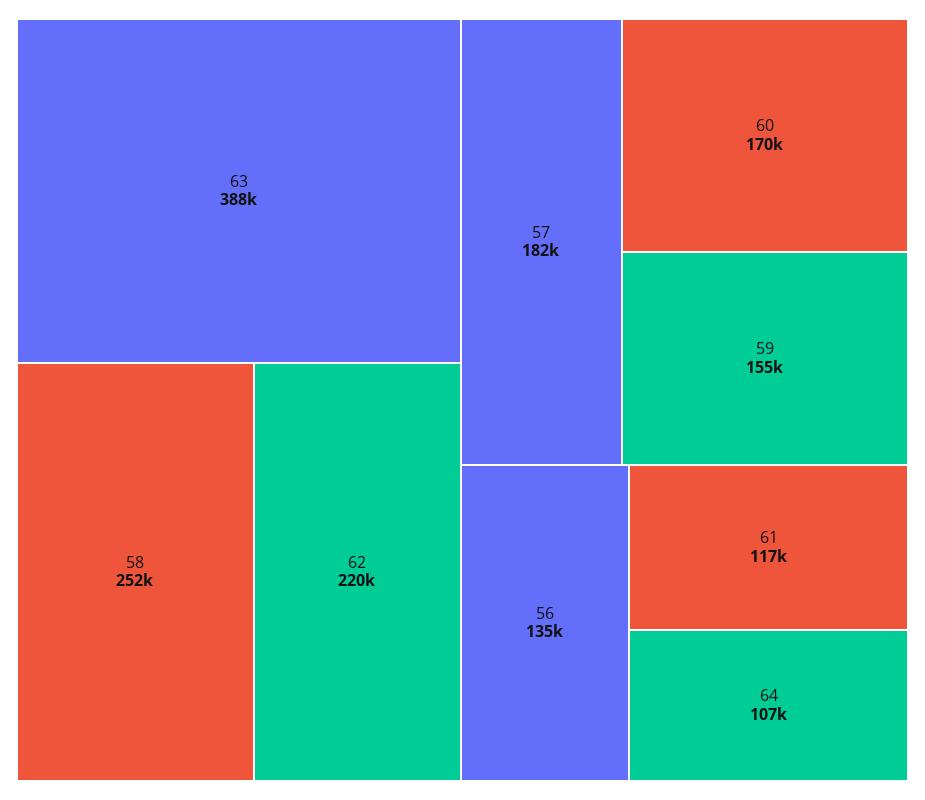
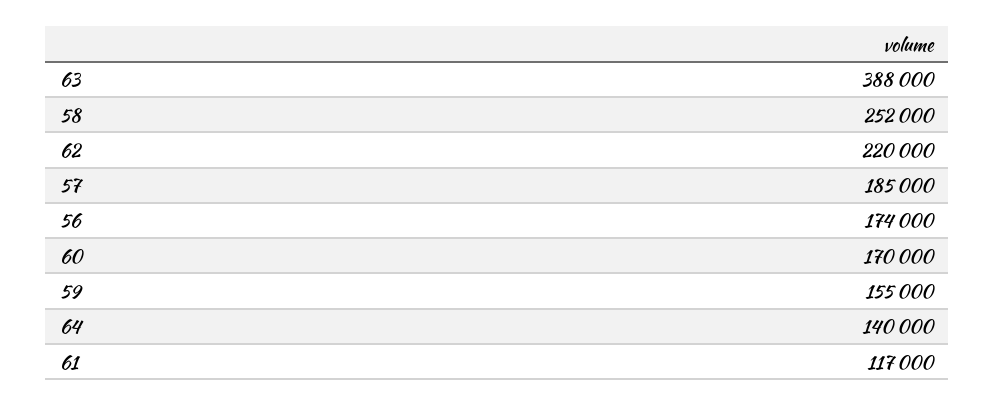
57: 182000 -> 185000
56: 135000 -> 174000
64: 107000 -> 140000

